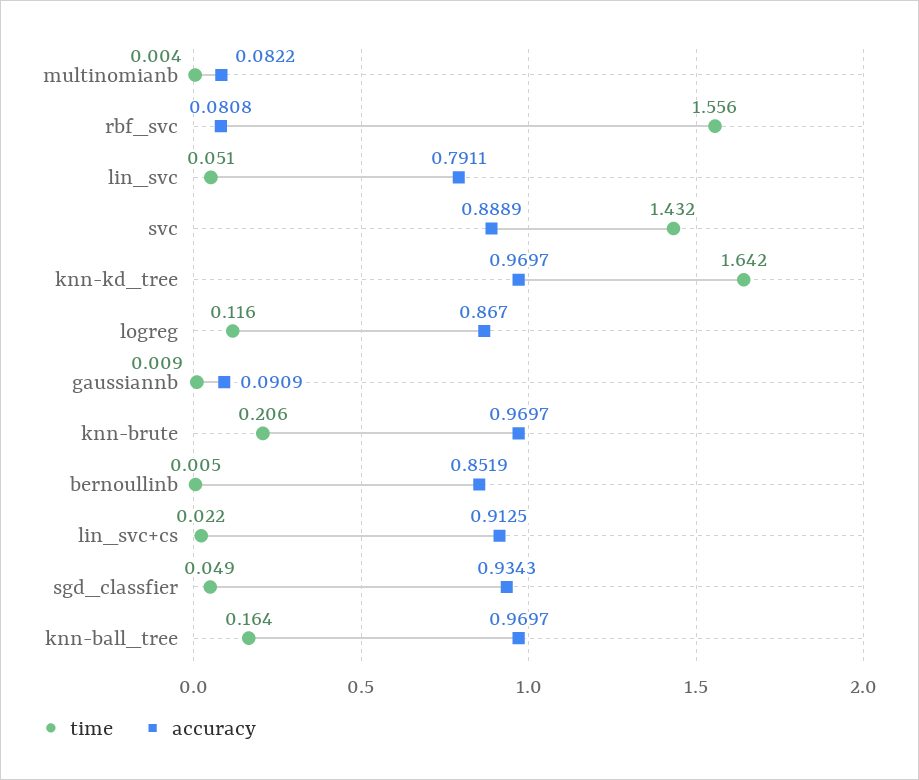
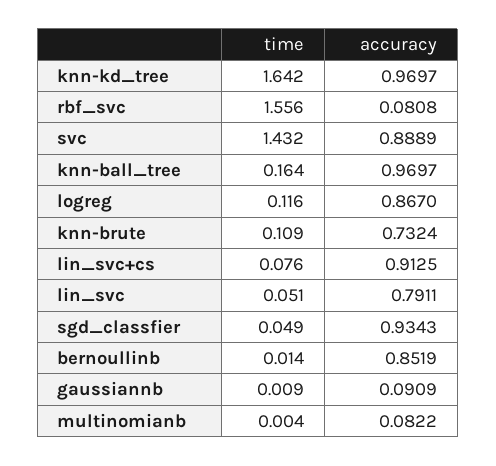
time, knn-brute: 0.206 -> 0.109
accuracy, knn-brute: 0.9697 -> 0.7324
time, bernoullinb: 0.005 -> 0.014
time, lin_svc+cs: 0.022 -> 0.076

